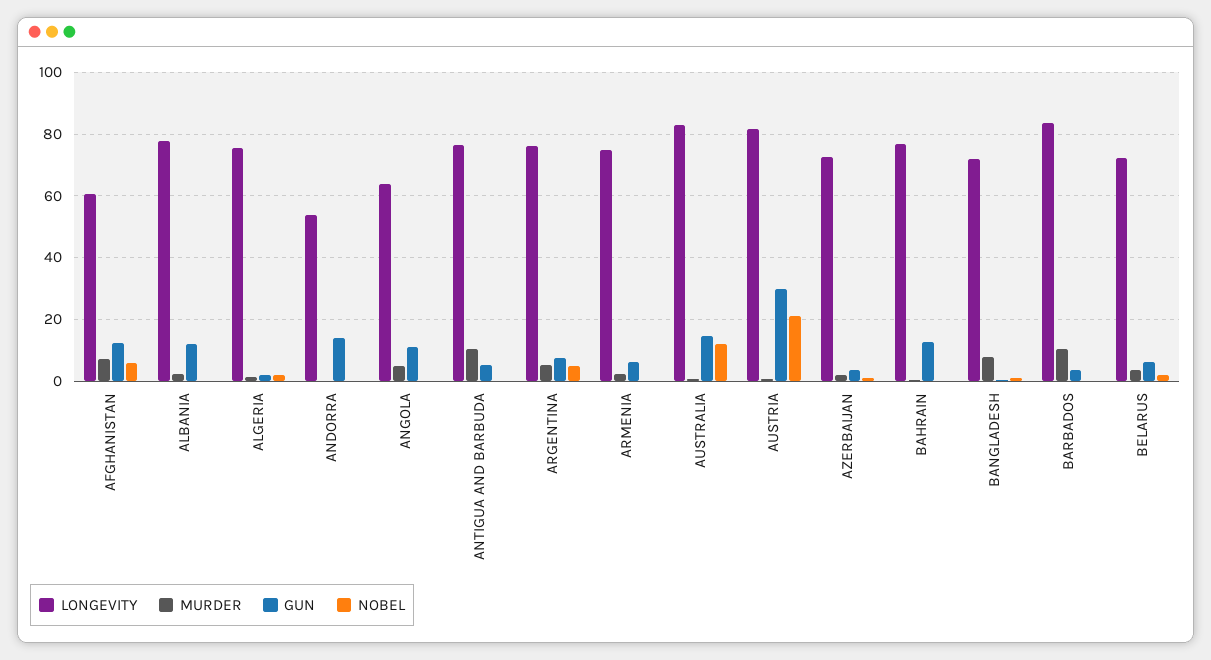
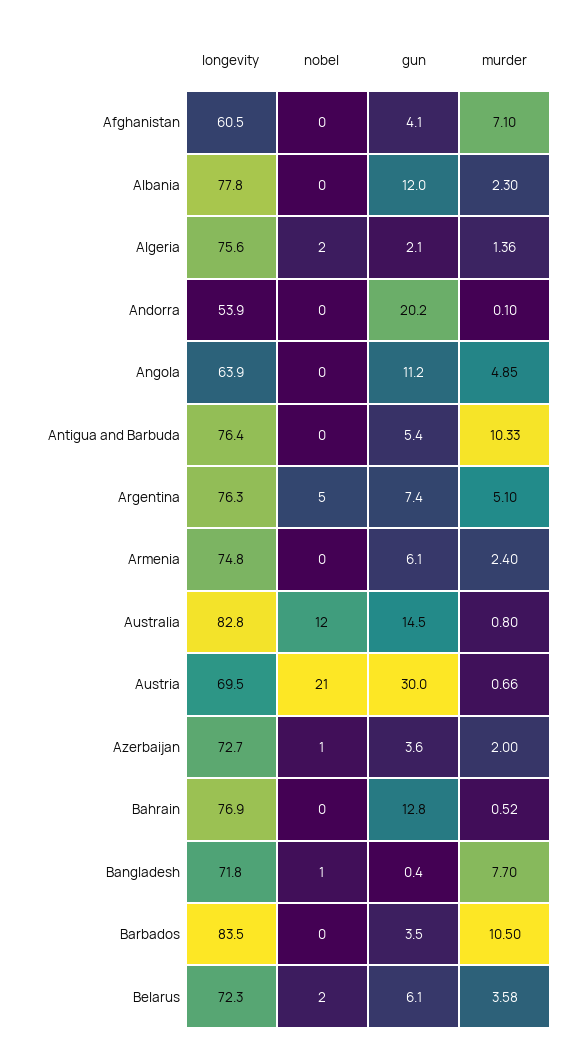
GUN, AFGHANISTAN: 12 -> 4.1
NOBEL, AFGHANISTAN: 6 -> 0
GUN, ANDORRA: 14 -> 20.2
LONGEVITY, AUSTRIA: 82 -> 69.5

